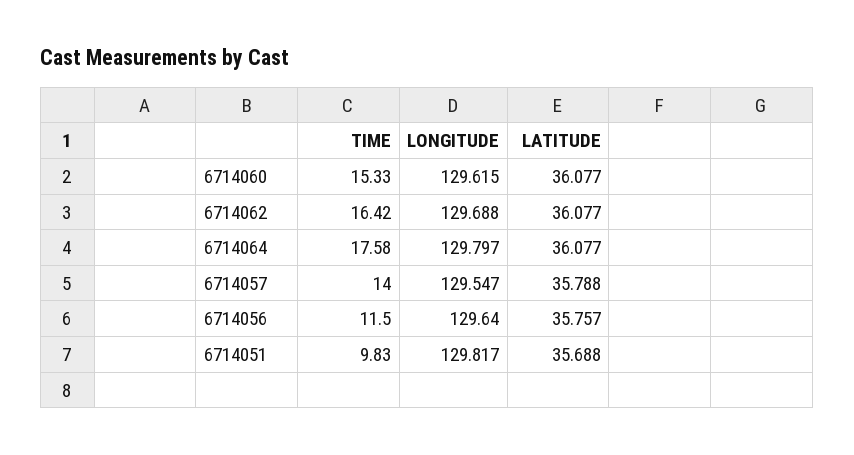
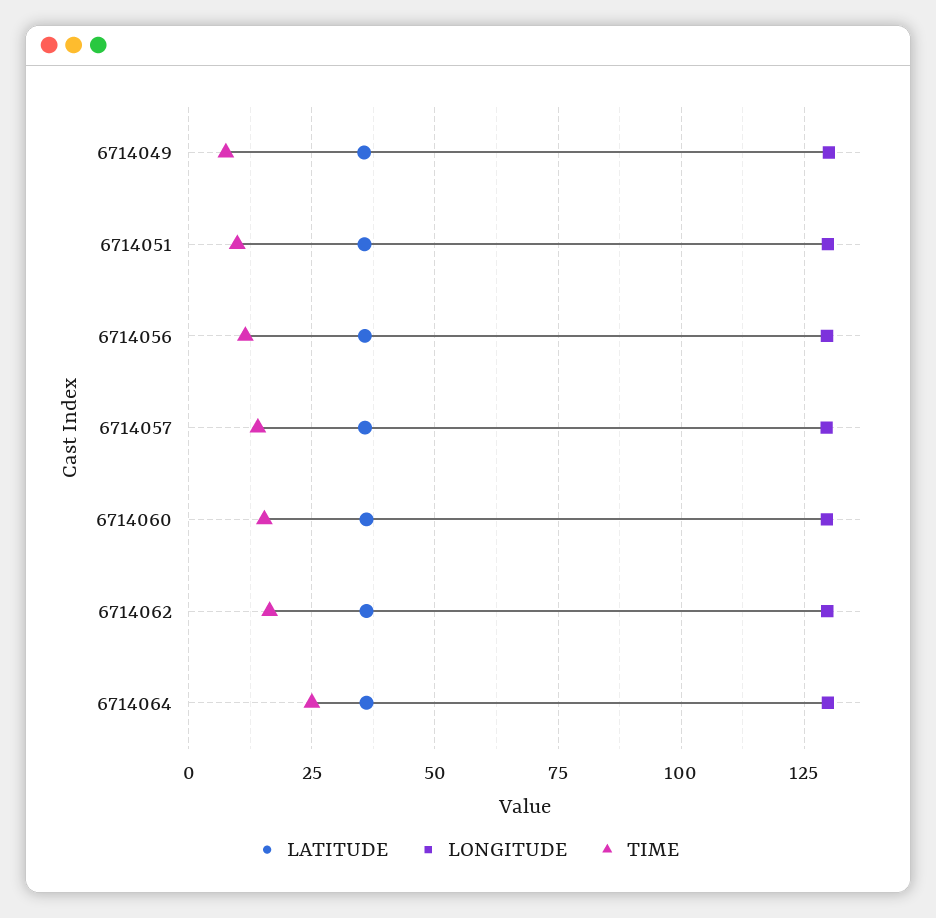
TIME, 6714064: 17.58 -> 25
LATITUDE, 6714049: none -> 35
LONGITUDE, 6714049: none -> 130
TIME, 6714049: none -> 7.5

